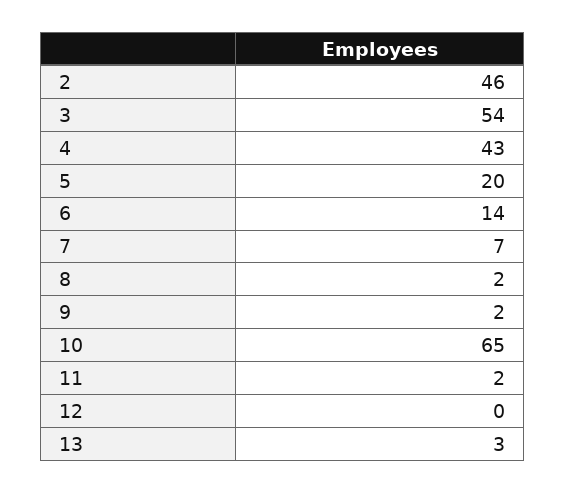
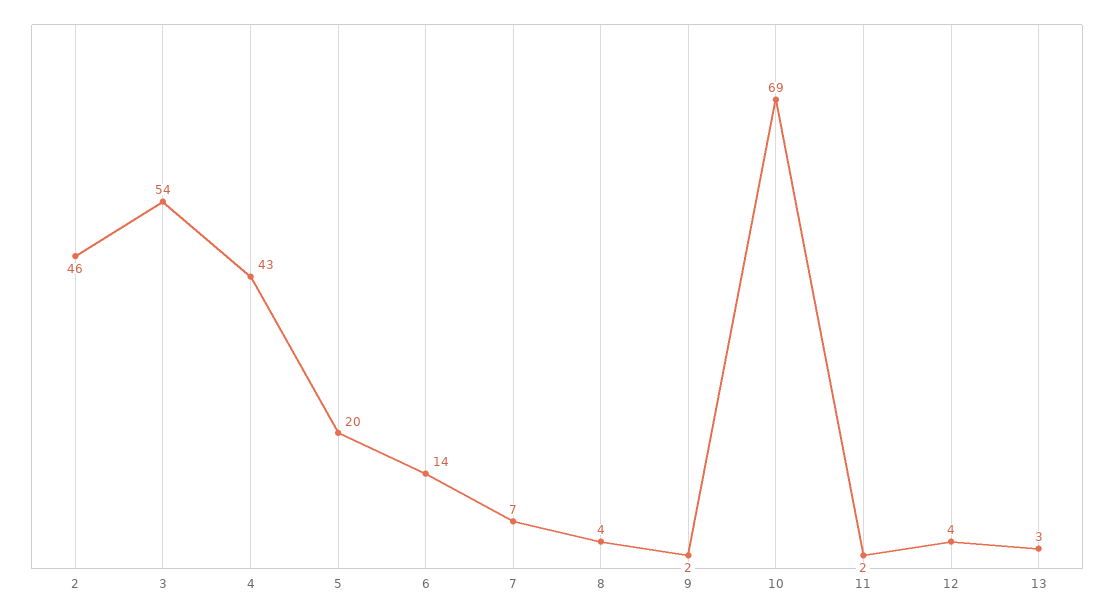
8: 2 -> 4
10: 65 -> 69
12: 0 -> 4

